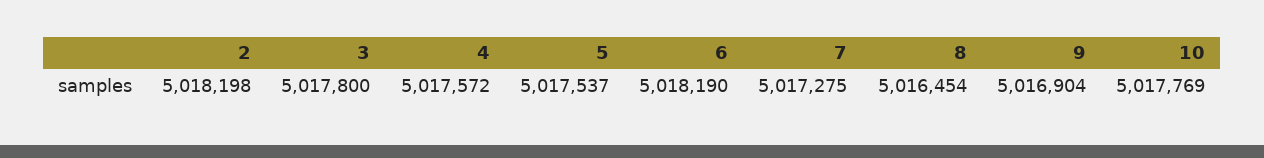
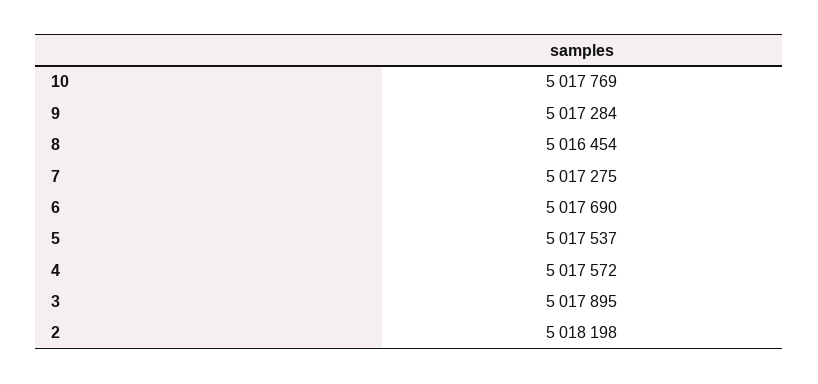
3: 5017800 -> 5017895
6: 5018190 -> 5017690
9: 5016904 -> 5017284

